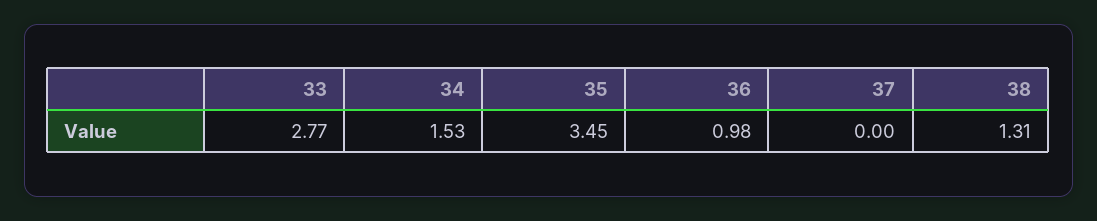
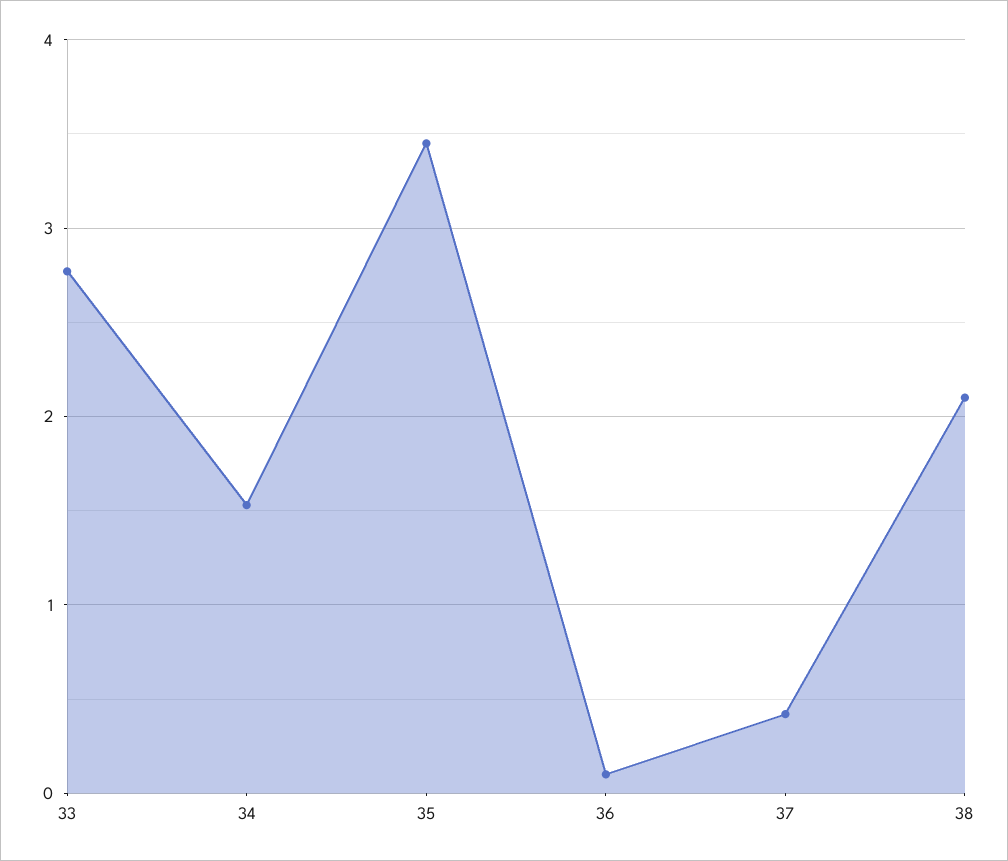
36: 0.98 -> 0.1
37: 0 -> 0.4
38: 1.31 -> 2.1

